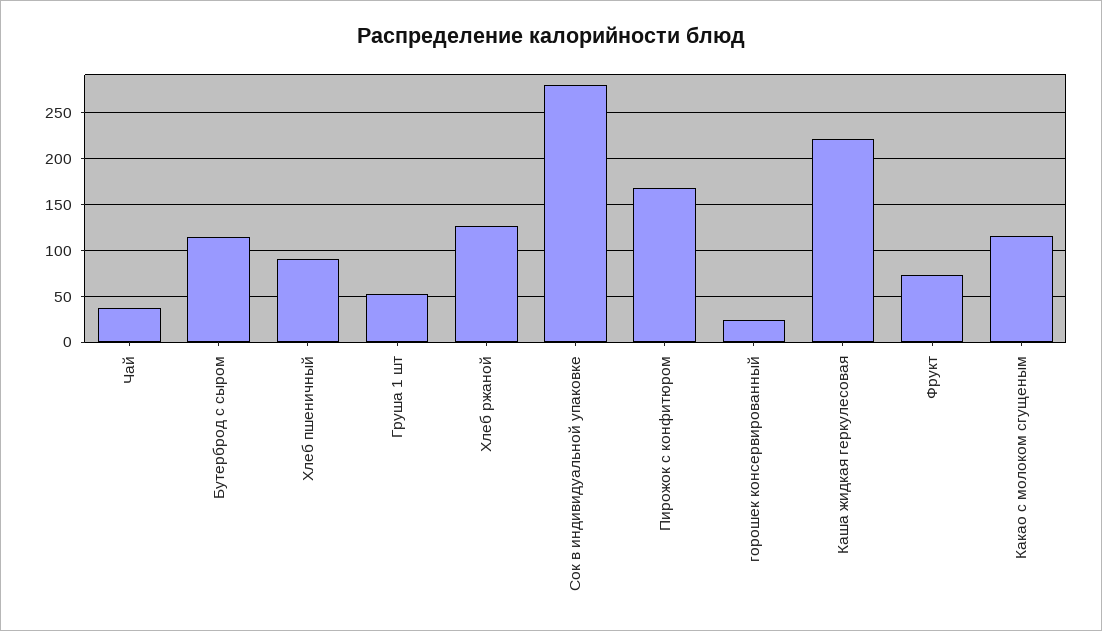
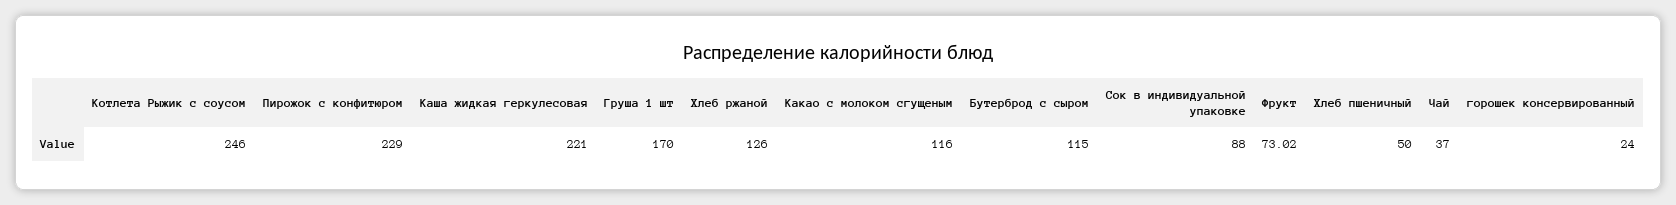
Хлеб пшеничный: 90 -> 50
Груша 1 шт: 50 -> 170
Сок в индивидуальной упаковке: 280 -> 88
Пирожок с конфитюром: 170 -> 229
Котлета Рыжик с соусом: none -> 246

